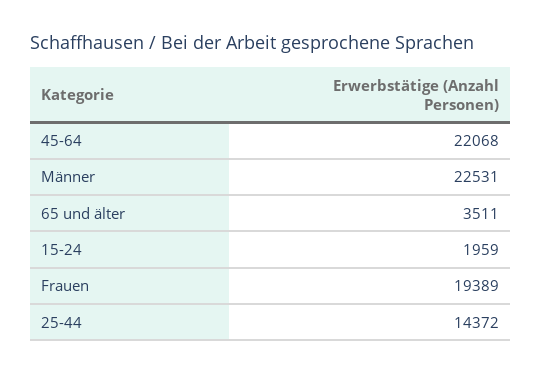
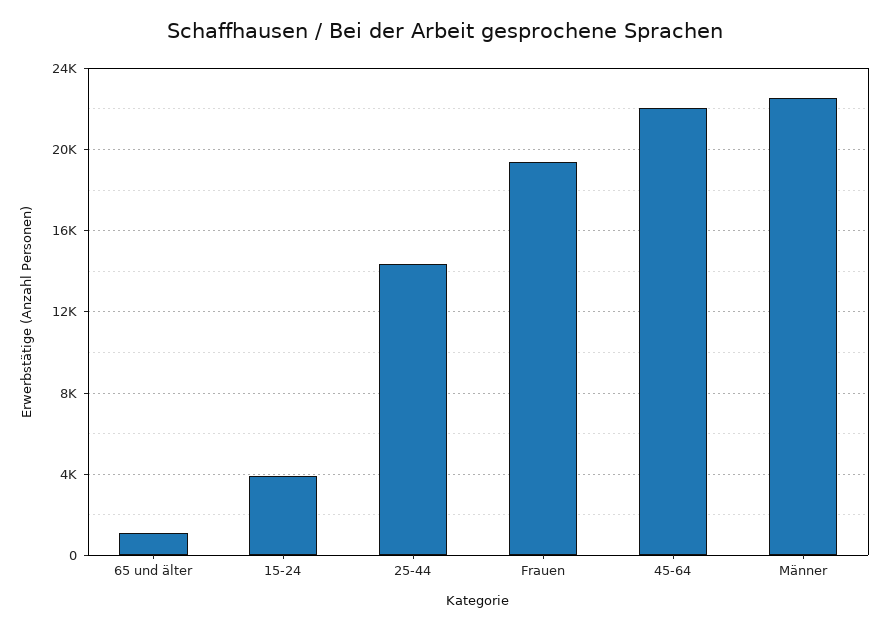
65 und älter: 3511 -> 1000
15-24: 1959 -> 4000

